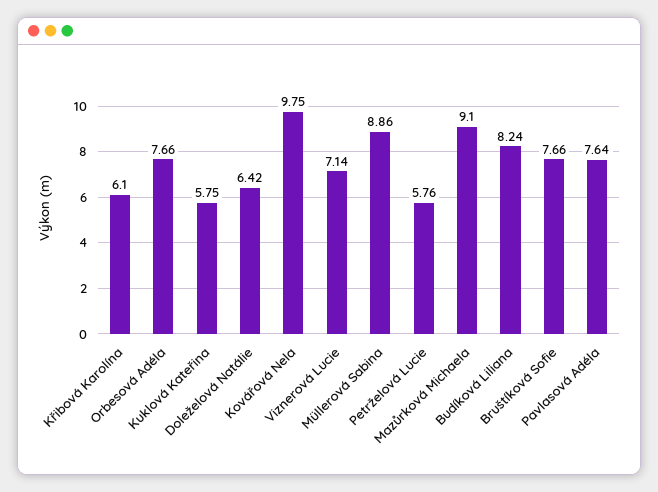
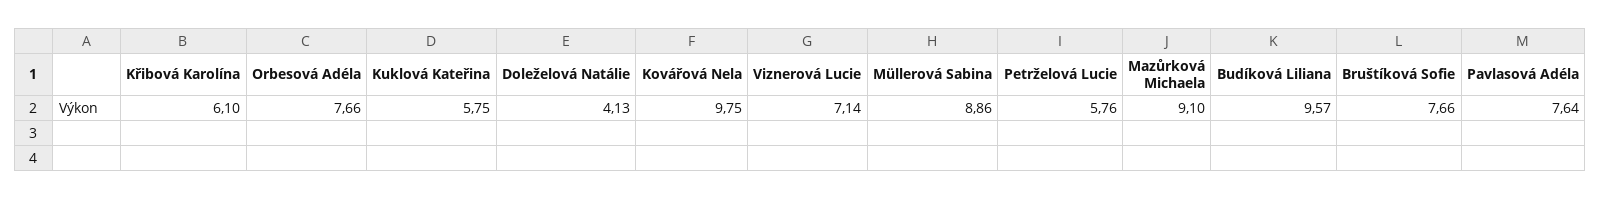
Doleželová Natálie: 6.42 -> 4.13
Budíková Liliana: 8.24 -> 9.57

